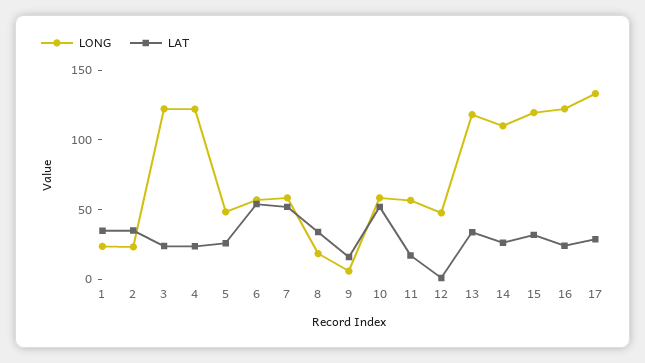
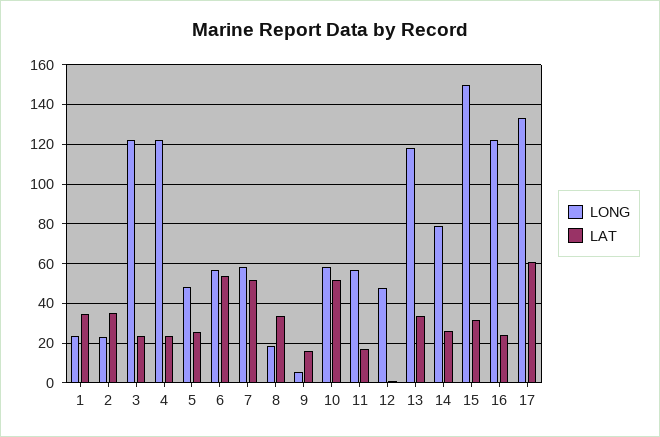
LONG, 14: 110 -> 80
LONG, 15: 120 -> 150
LAT, 17: 30 -> 60

